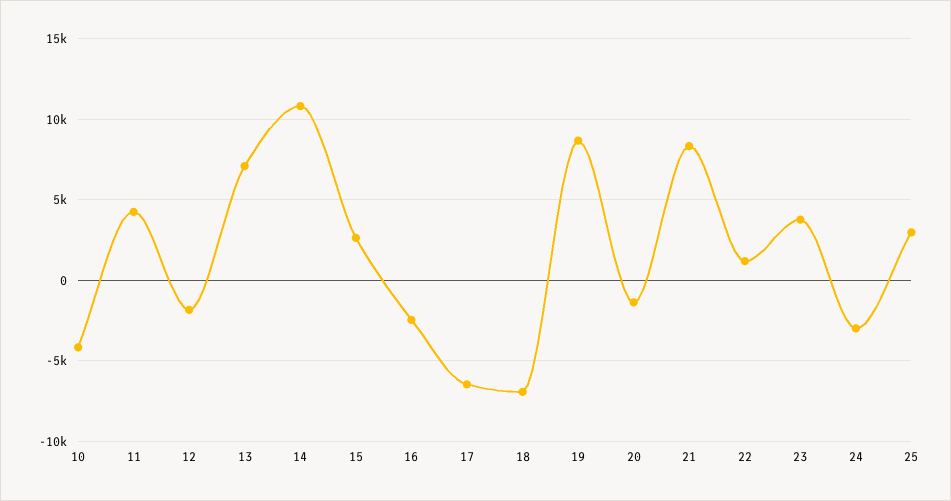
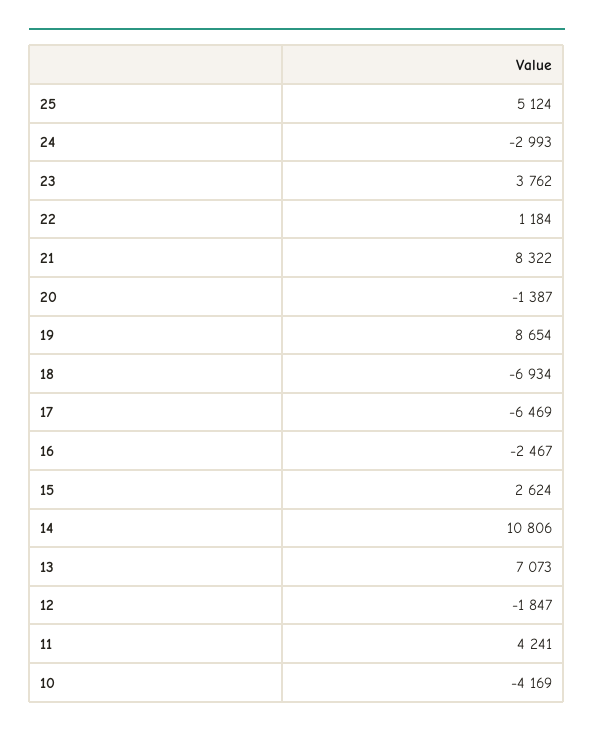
25: 3000 -> 5124

